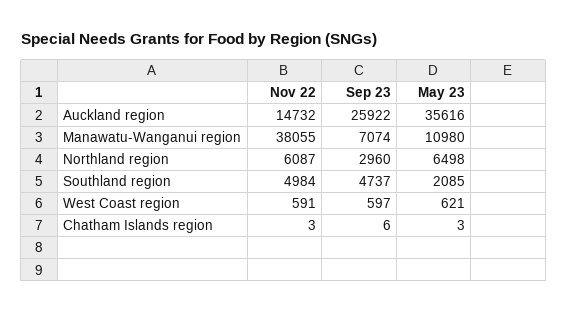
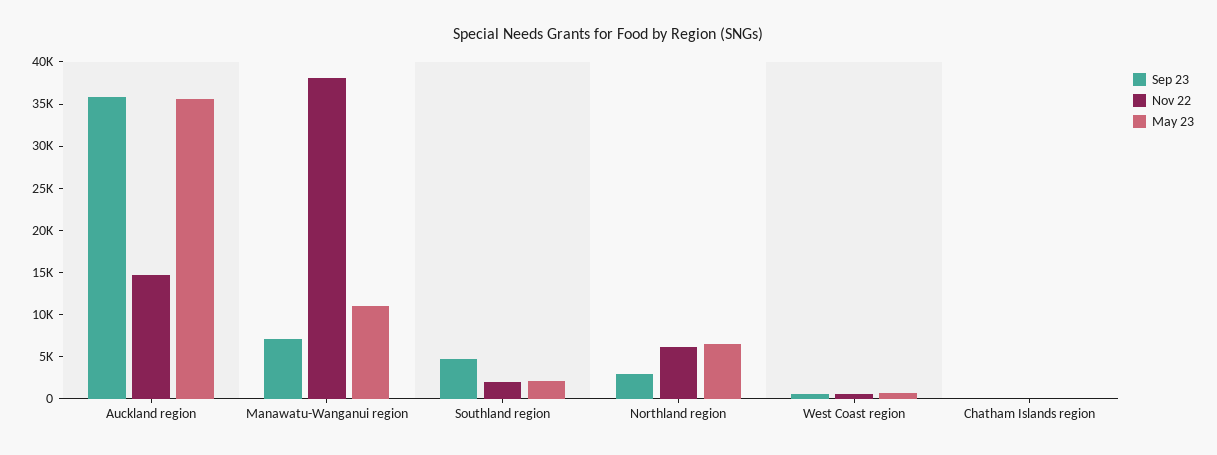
Sep 23, Auckland region: 25922 -> 36000
Nov 22, Southland region: 4984 -> 2000

